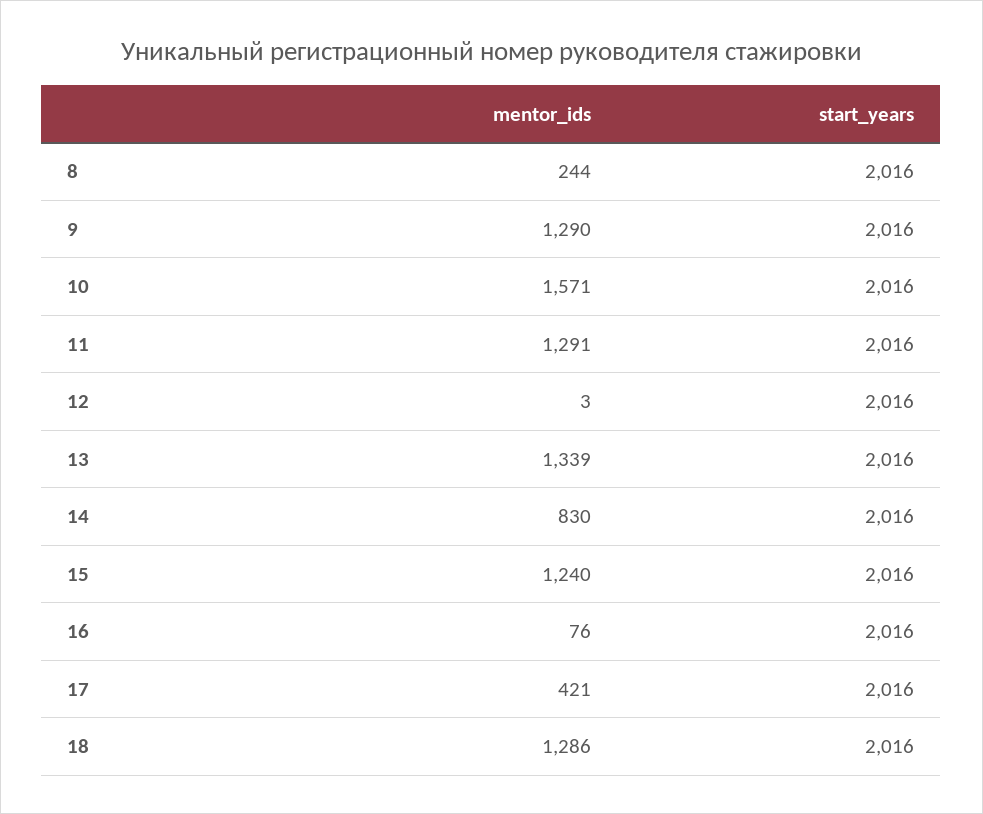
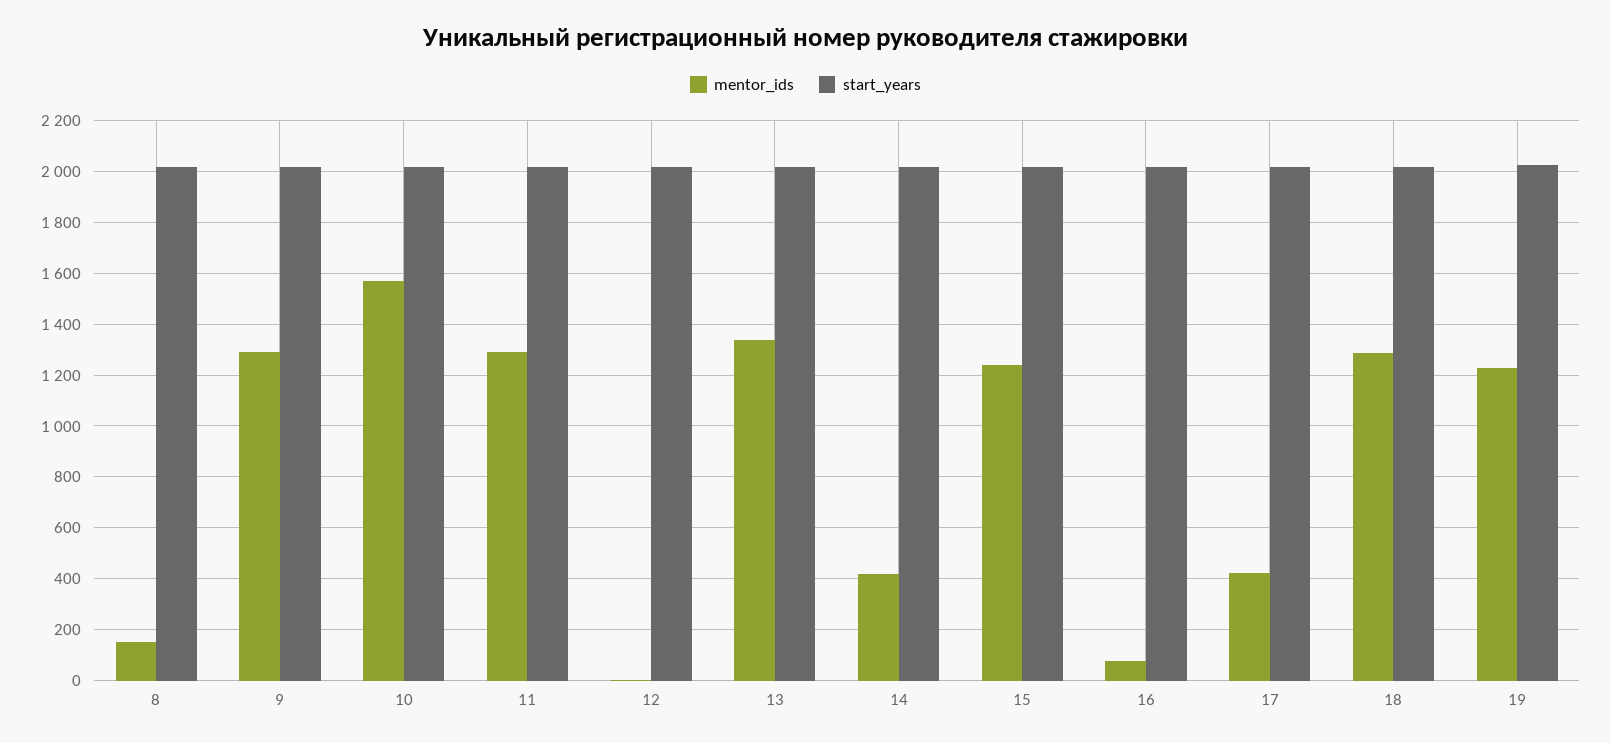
mentor_ids, 8: 244 -> 150
mentor_ids, 14: 830 -> 425
mentor_ids, 19: none -> 1225
start_years, 19: none -> 2025

